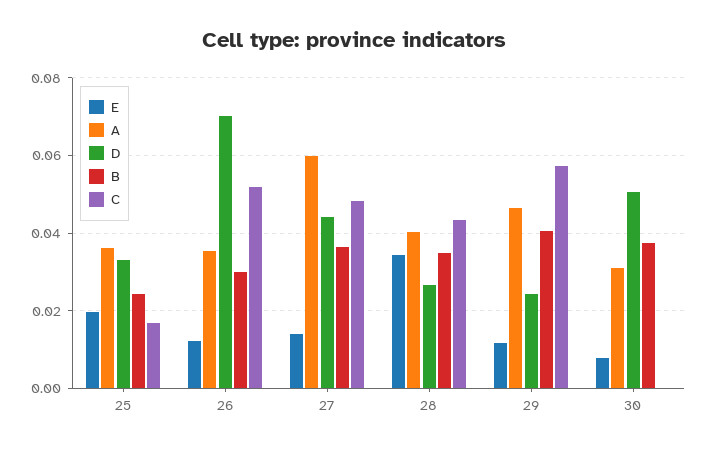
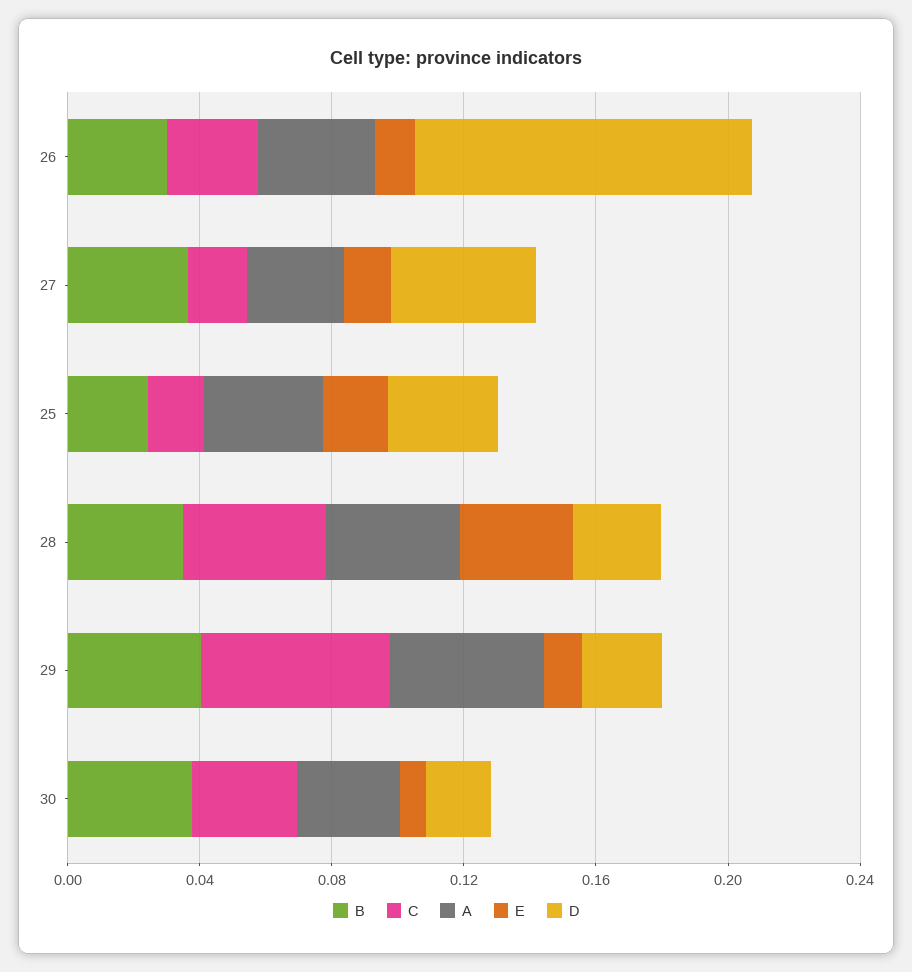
D, 26: 0.07 -> 0.1
C, 26: 0.052 -> 0.03
A, 27: 0.06 -> 0.03
C, 27: 0.048 -> 0.02
D, 30: 0.05 -> 0.02
C, 30: 0 -> 0.03

